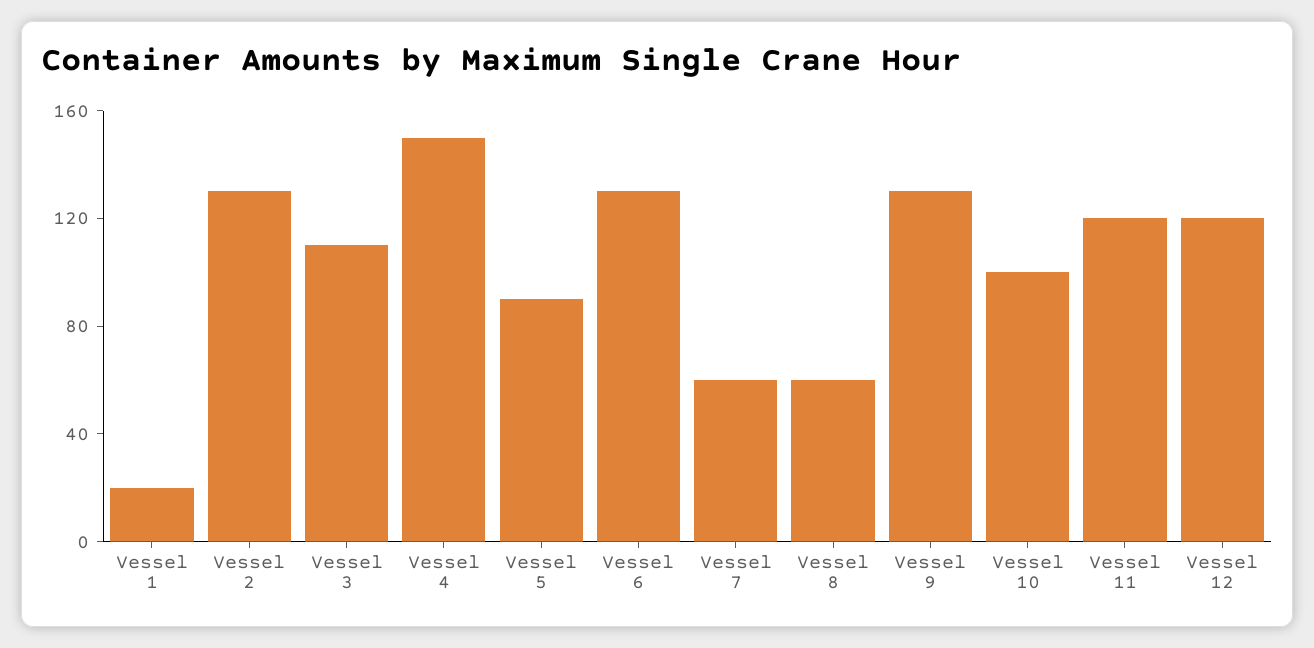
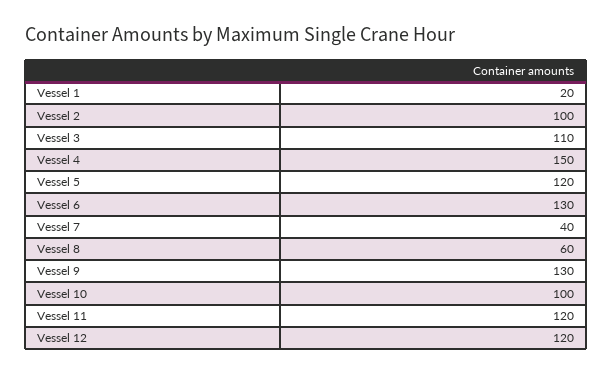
Vessel 2: 130 -> 100
Vessel 5: 90 -> 120
Vessel 7: 60 -> 40

